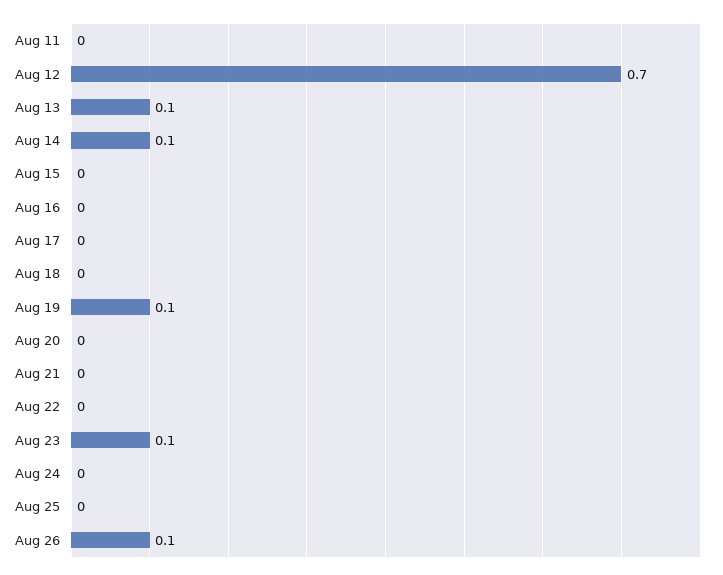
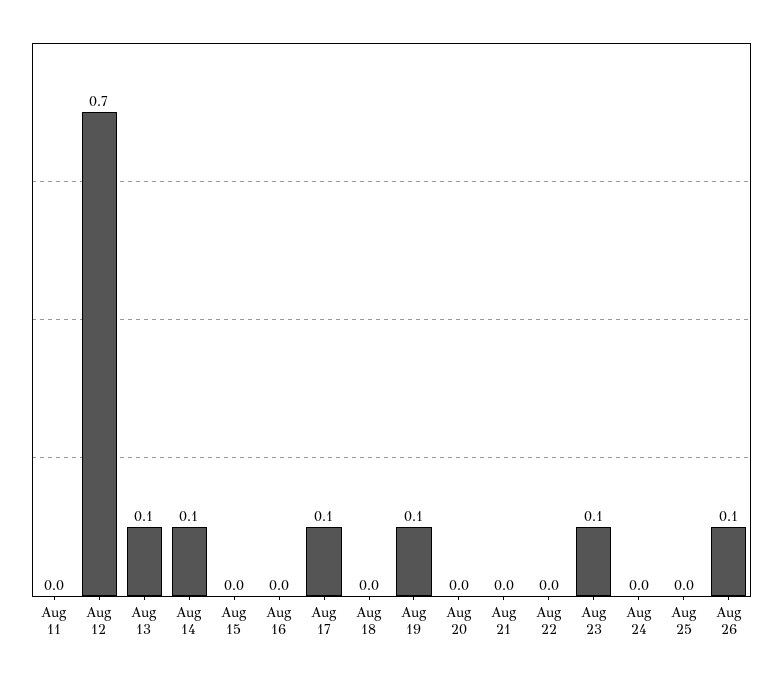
Aug 17: 0 -> 0.1

